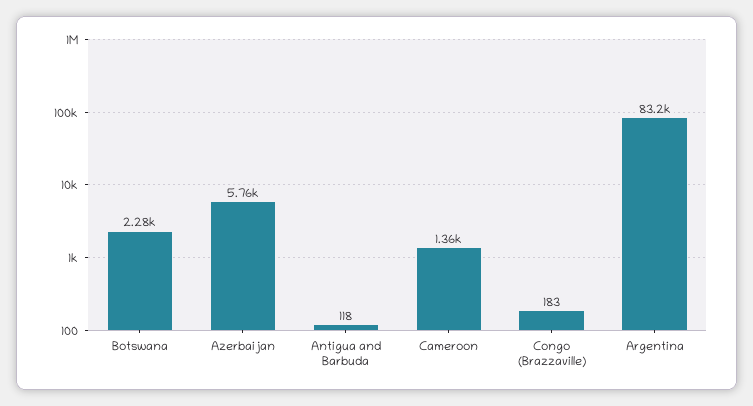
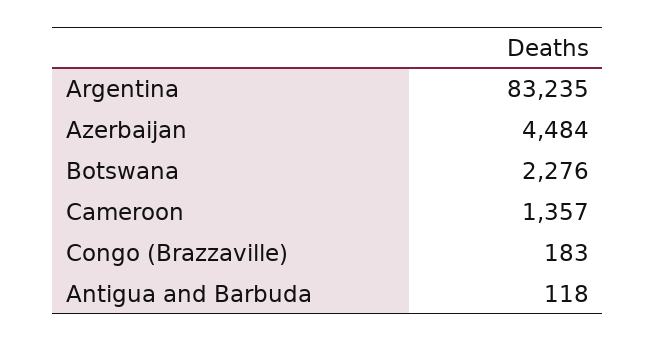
Azerbaijan: 5760 -> 4484

